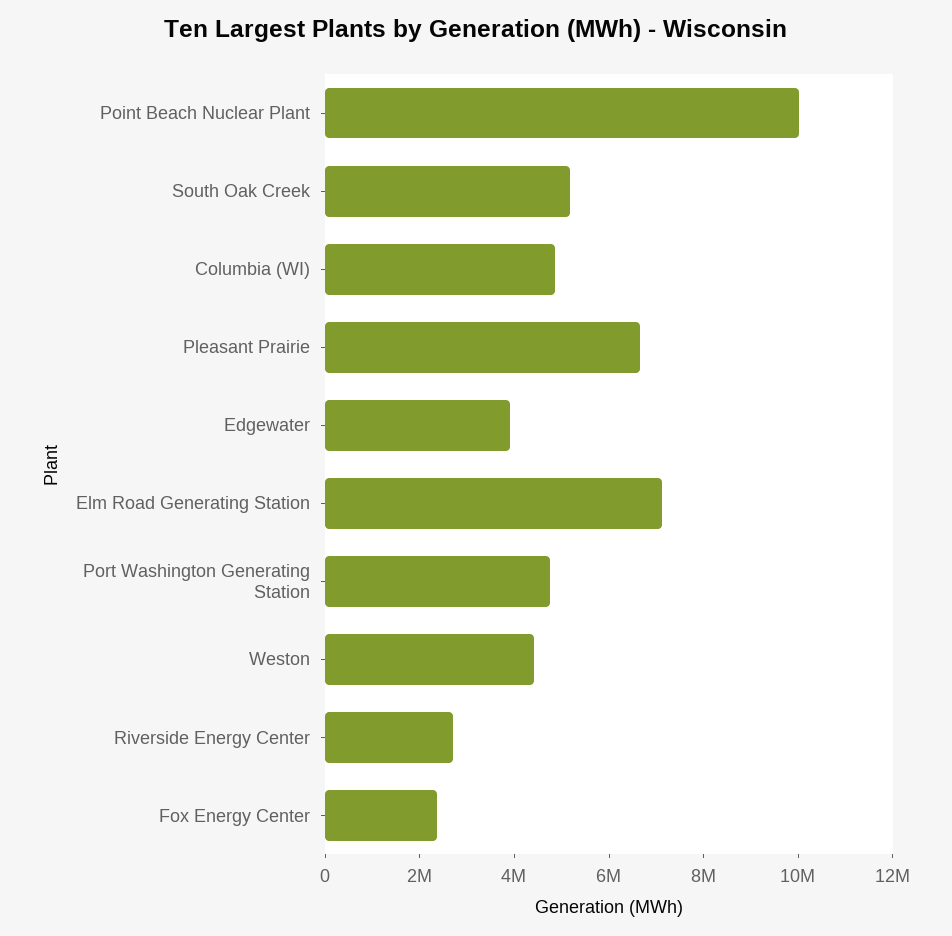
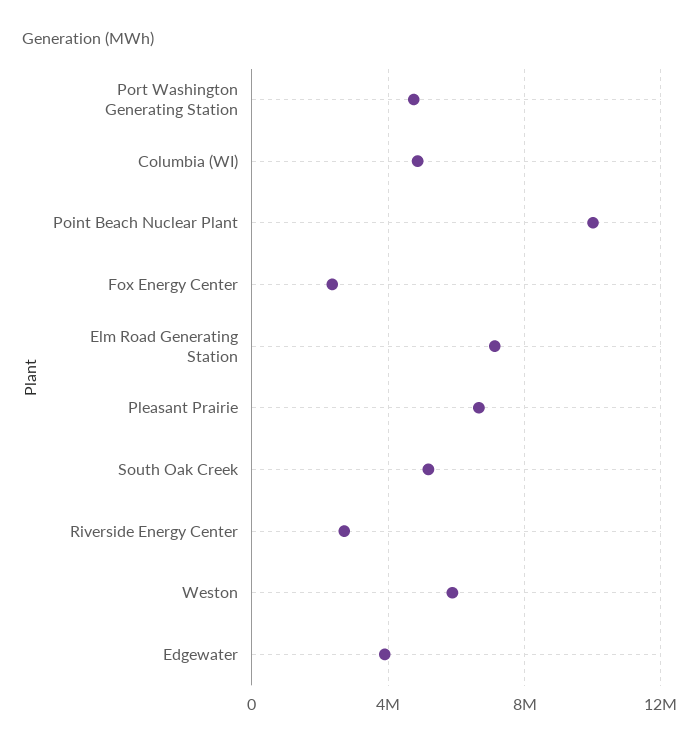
Weston: 4500000 -> 6000000

